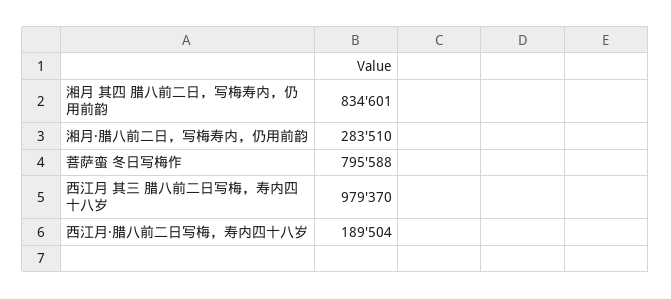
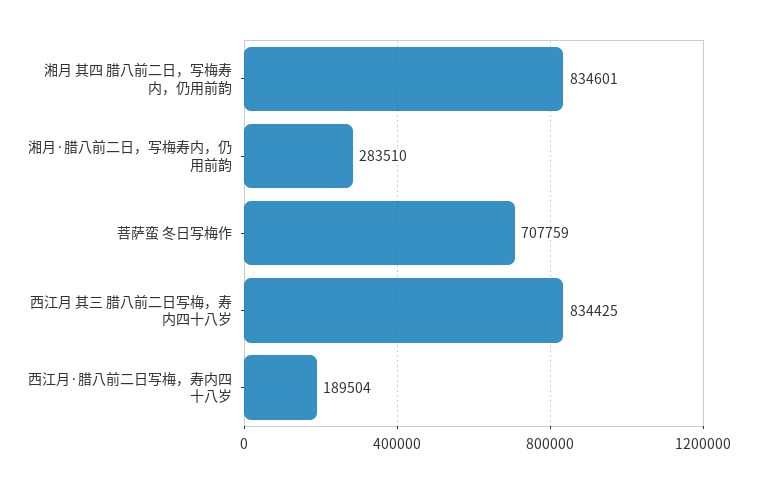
菩萨蛮 冬日写梅作: 795588 -> 707759
西江月 其三 腊八前二日写梅，寿内四十八岁: 979370 -> 834425

